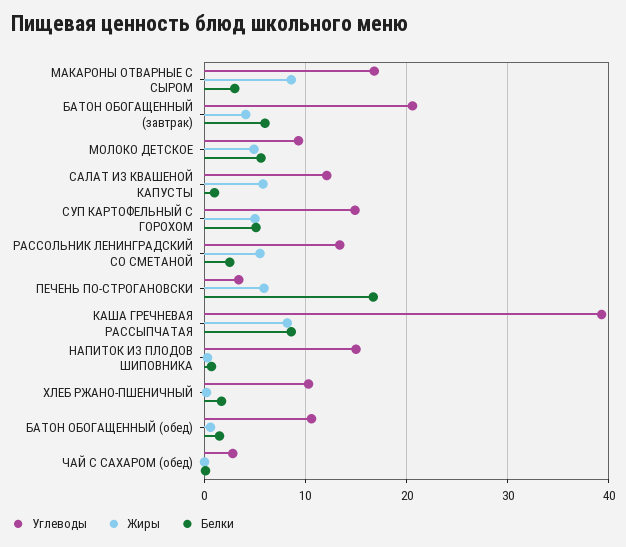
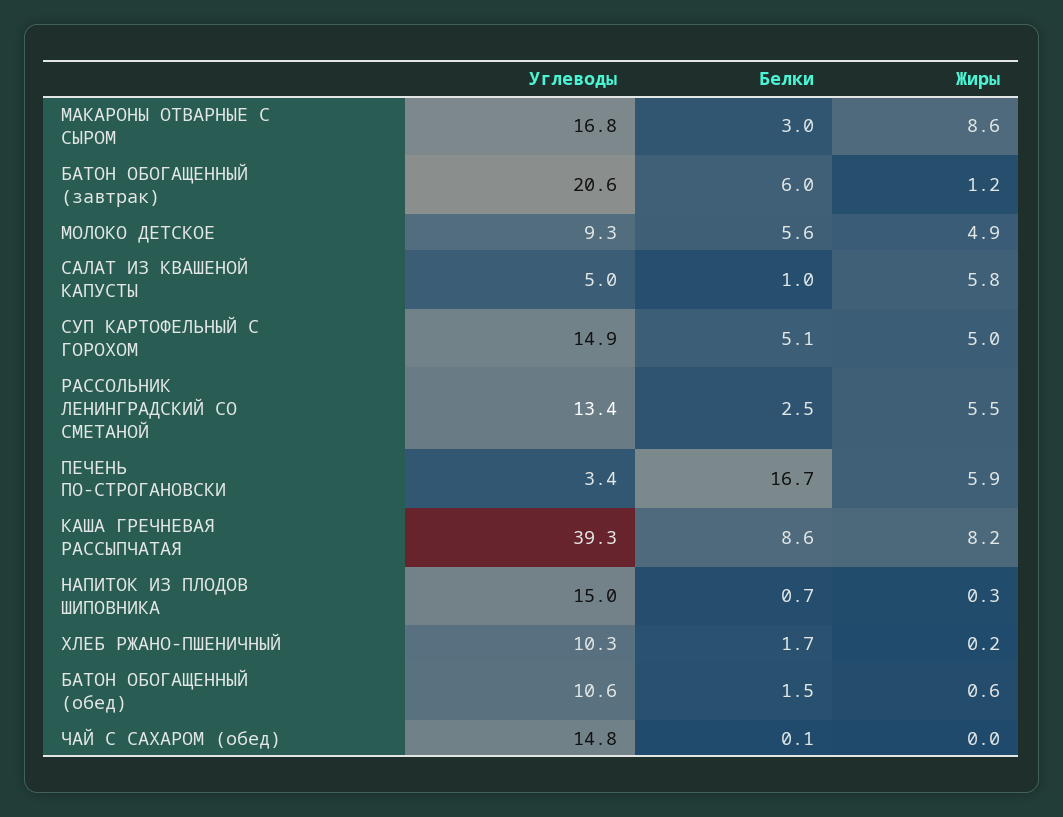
Жиры, БАТОН ОБОГАЩЕННЫЙ (завтрак): 4 -> 1.2
Углеводы, САЛАТ ИЗ КВАШЕНОЙ КАПУСТЫ: 12 -> 5
Углеводы, ЧАЙ С САХАРОМ (обед): 3 -> 14.8

